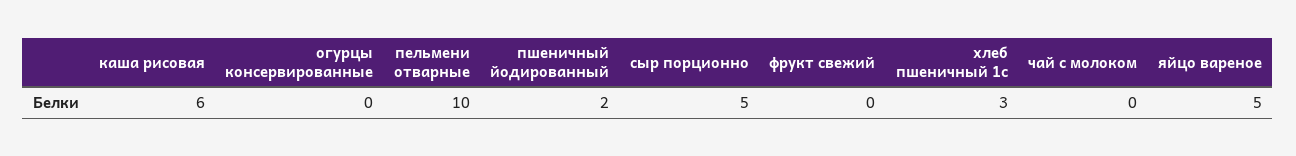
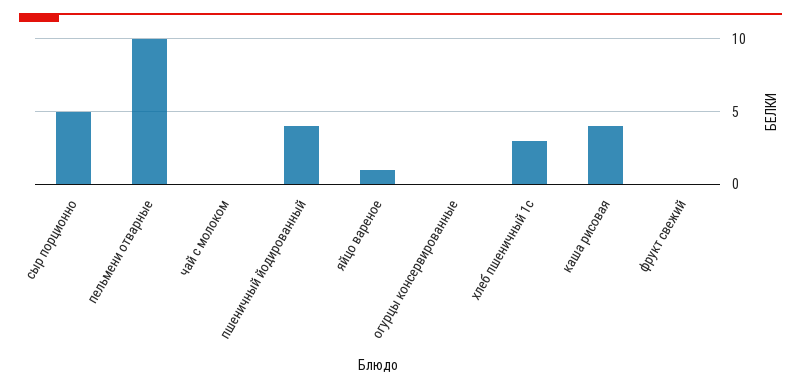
каша рисовая: 6 -> 4
пшеничный йодированный: 2 -> 4
яйцо вареное: 5 -> 1

